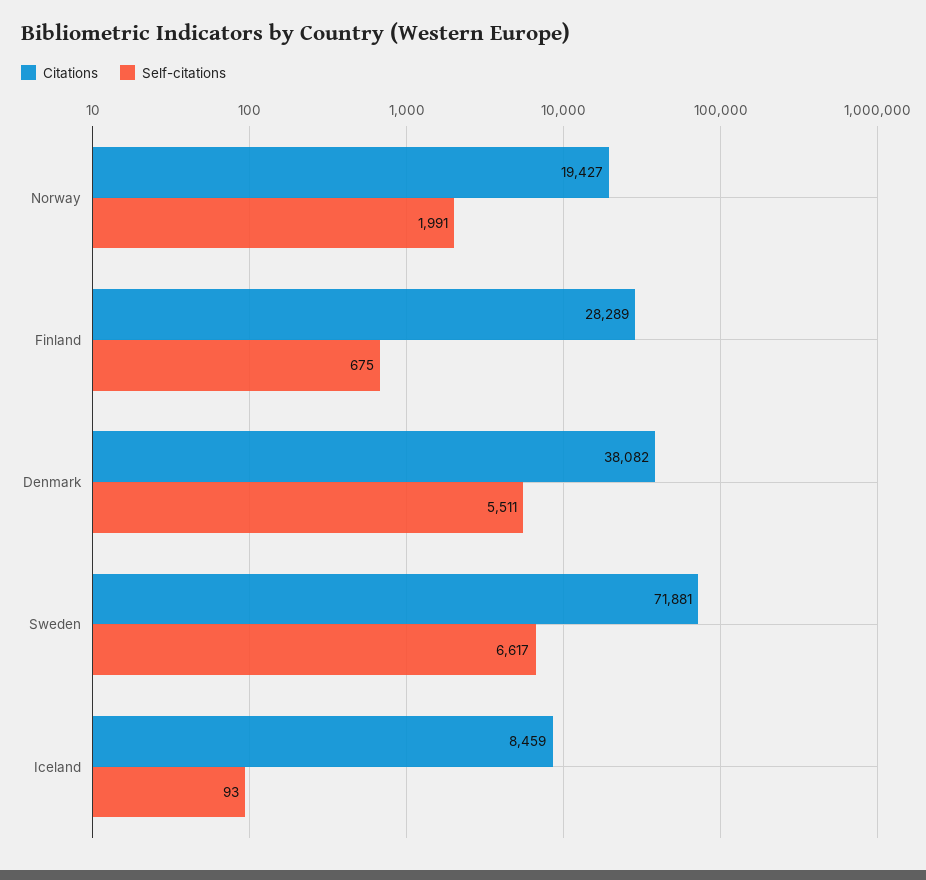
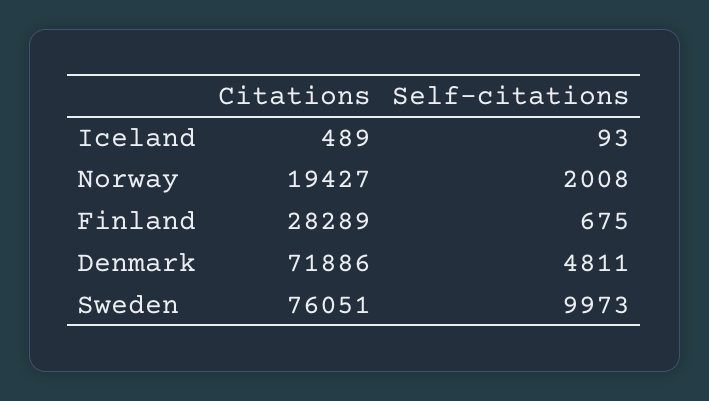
Self-citations, Norway: 1991 -> 2008
Citations, Denmark: 38082 -> 71886
Self-citations, Denmark: 5511 -> 4811
Citations, Sweden: 71881 -> 76051
Self-citations, Sweden: 6617 -> 9973
Citations, Iceland: 8459 -> 489

